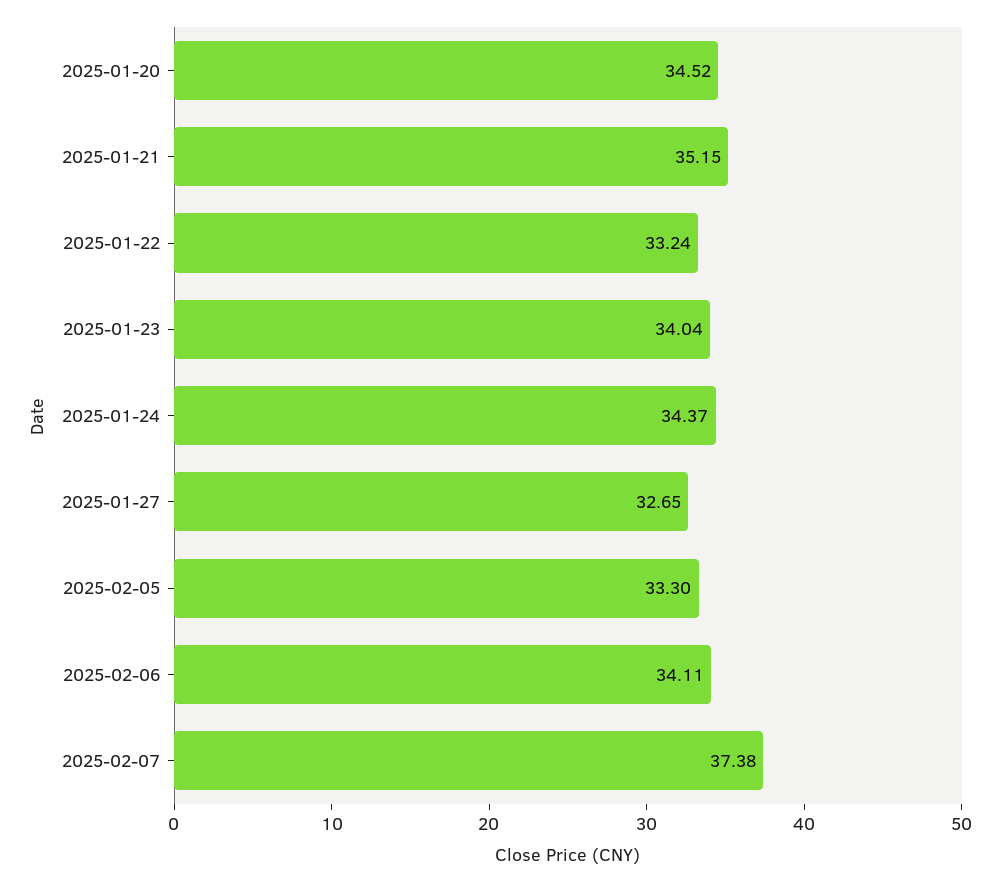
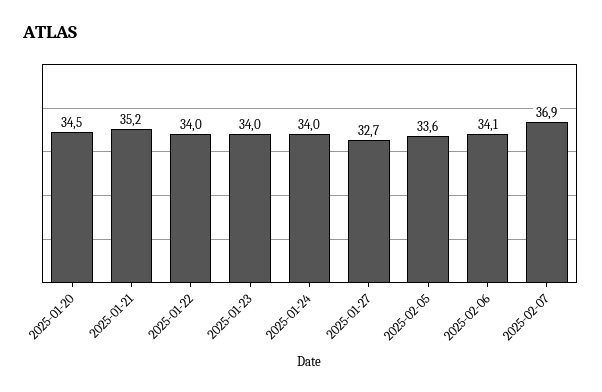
2025-01-22: 33.24 -> 34
2025-01-24: 34.37 -> 34
2025-02-05: 33.3 -> 33.6
2025-02-07: 37.38 -> 36.9

